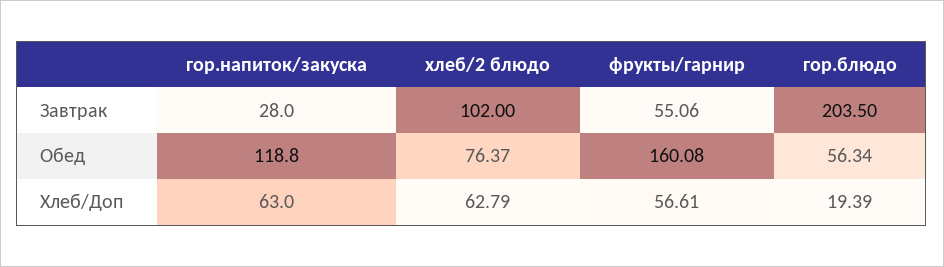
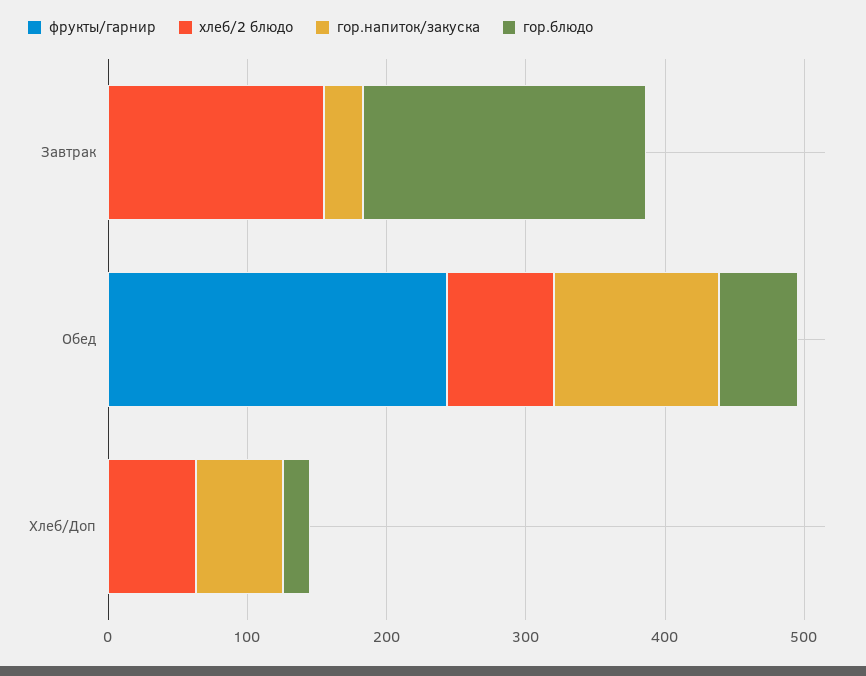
хлеб/2 блюдо, Завтрак: 102 -> 160
фрукты/гарнир, Завтрак: 55.06 -> 0
фрукты/гарнир, Обед: 160.08 -> 240
фрукты/гарнир, Хлеб/Доп: 56.61 -> 0

